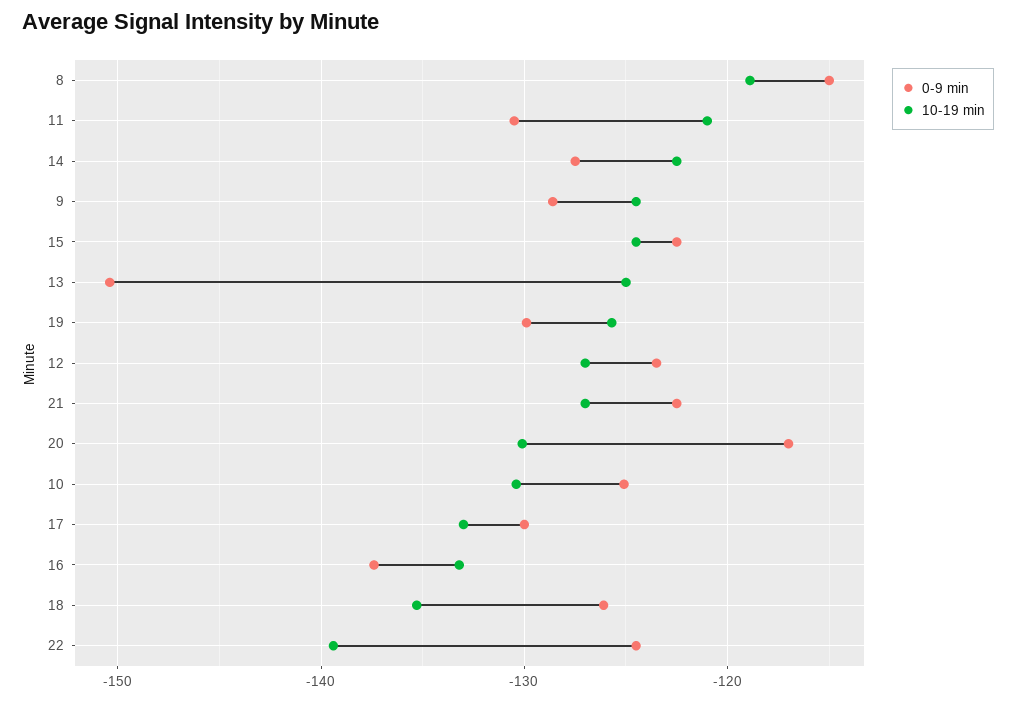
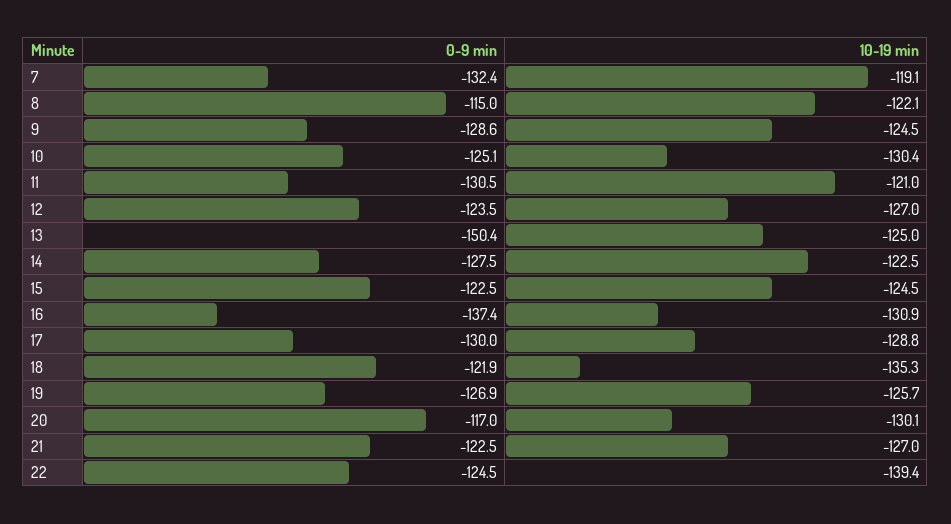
10-19 min, 8: -119 -> -122.1
0-9 min, 19: -130 -> -126.9
10-19 min, 17: -133 -> -128.8
10-19 min, 16: -133 -> -130.9
0-9 min, 18: -126 -> -121.9
0-9 min, 7: none -> -132.4
10-19 min, 7: none -> -119.1

